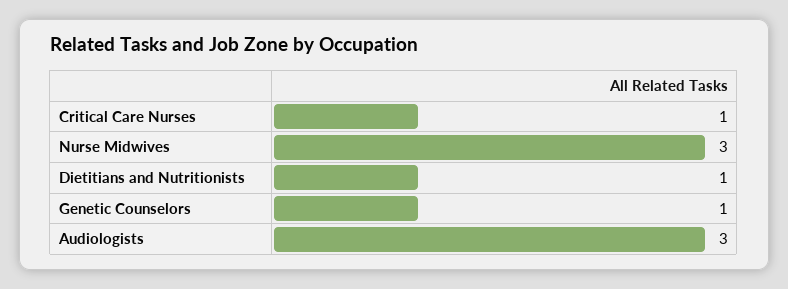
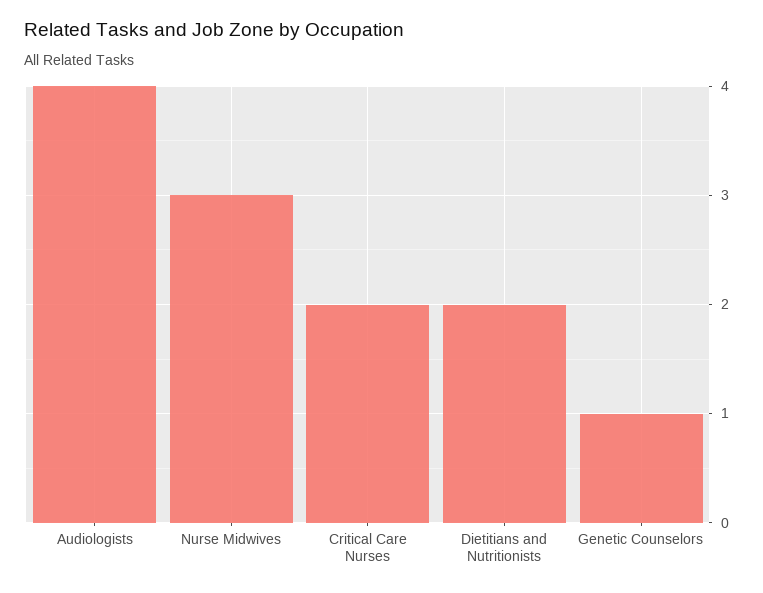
Critical Care Nurses: 1 -> 2
Dietitians and Nutritionists: 1 -> 2
Audiologists: 3 -> 4

